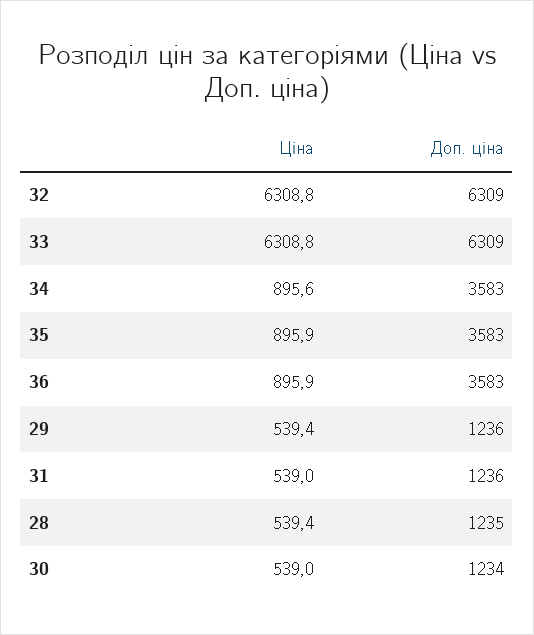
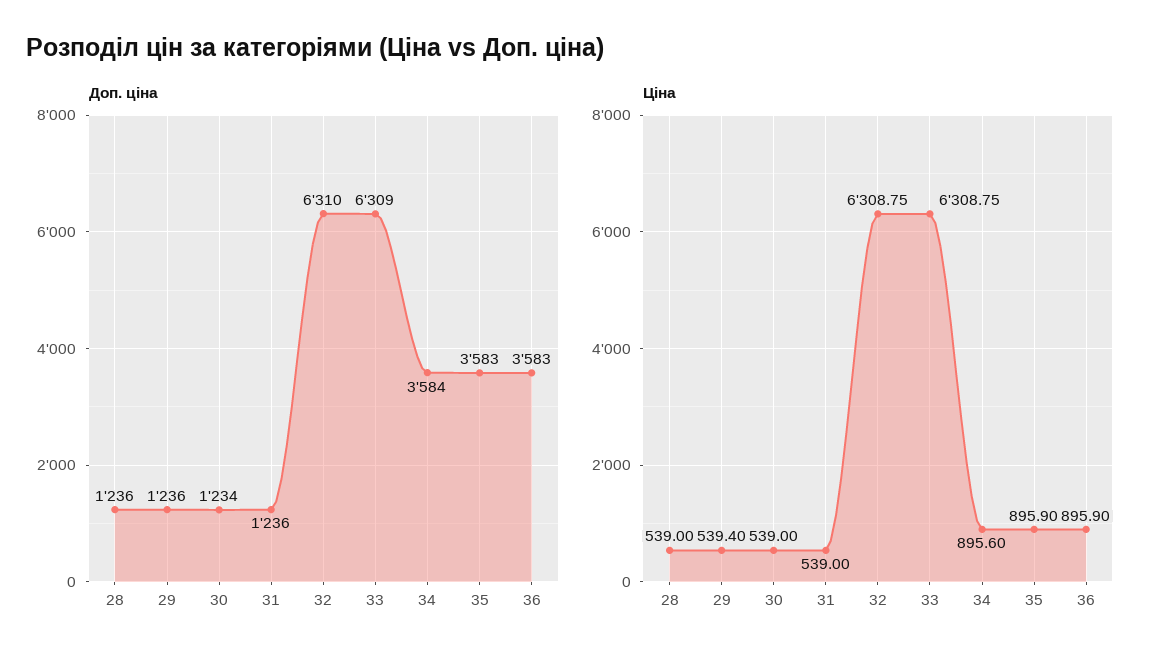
Доп. ціна, 32: 6309 -> 6310
Доп. ціна, 34: 3583 -> 3584
Ціна, 28: 539.4 -> 539
Доп. ціна, 28: 1235 -> 1236

